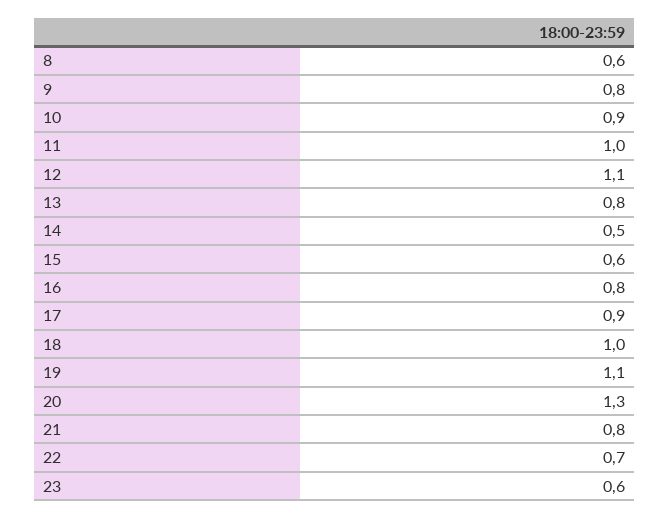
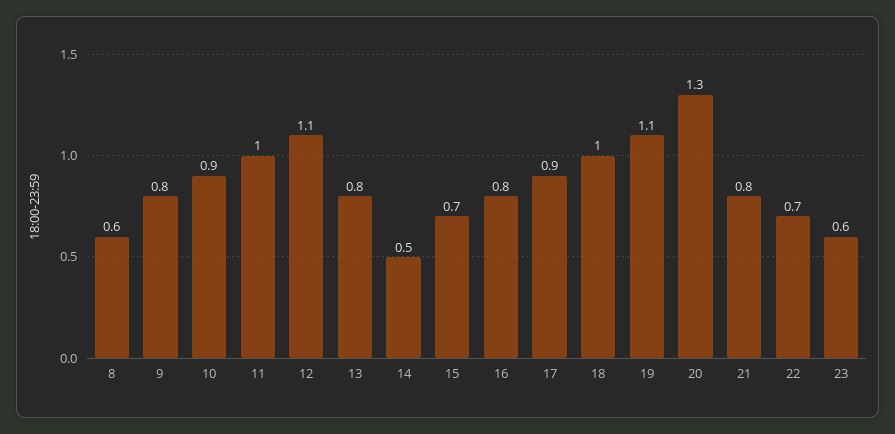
15: 0.6 -> 0.7

